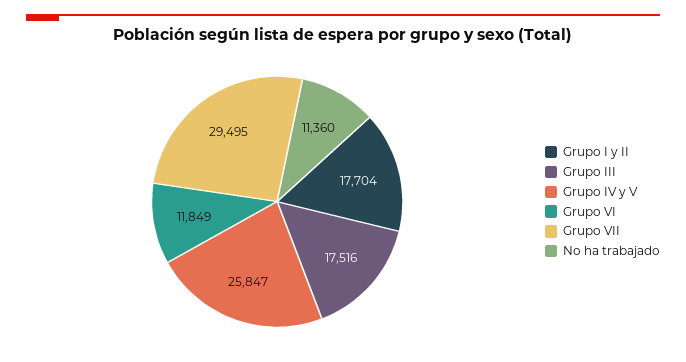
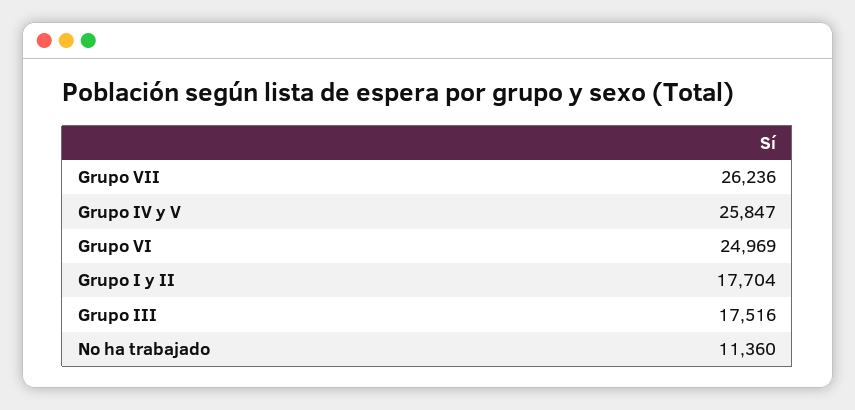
Grupo VI: 11849 -> 24969
Grupo VII: 29495 -> 26236

